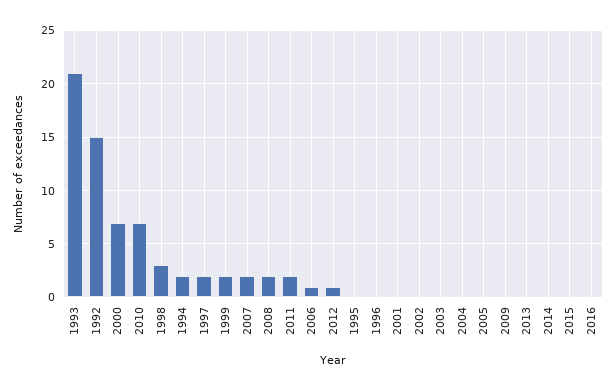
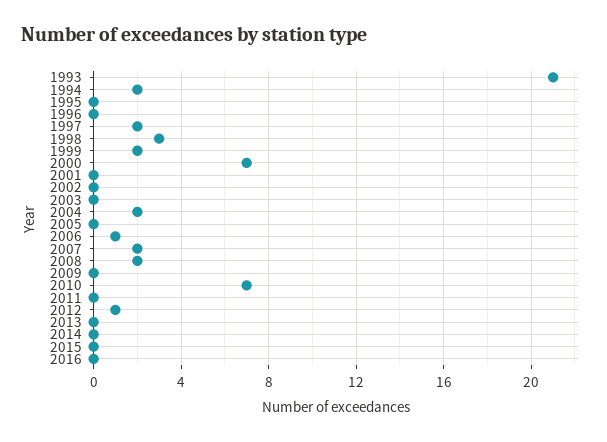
1992: 15 -> none
2011: 2 -> 0
2004: 0 -> 2

